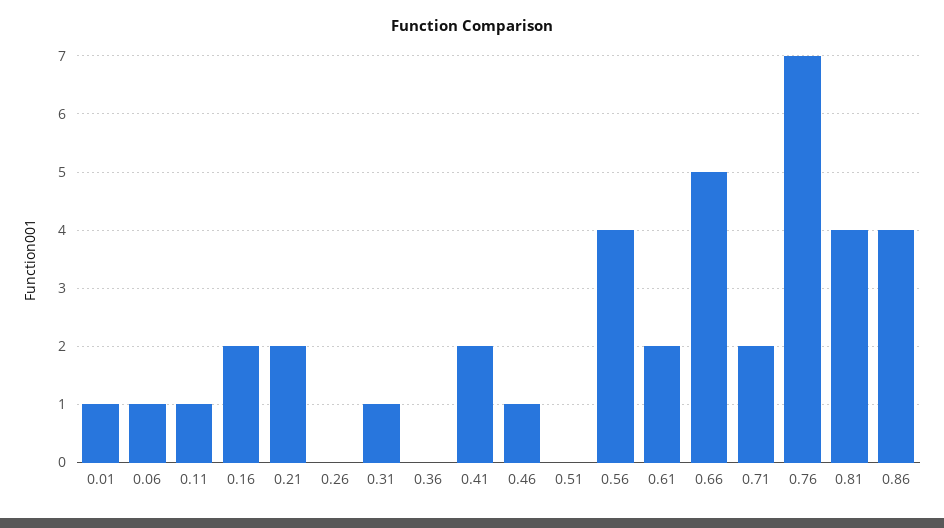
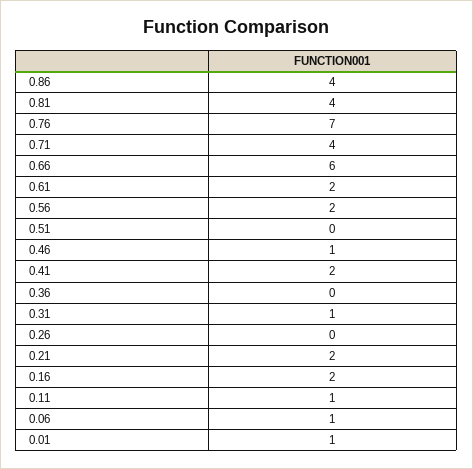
0.56: 4 -> 2
0.66: 5 -> 6
0.71: 2 -> 4

